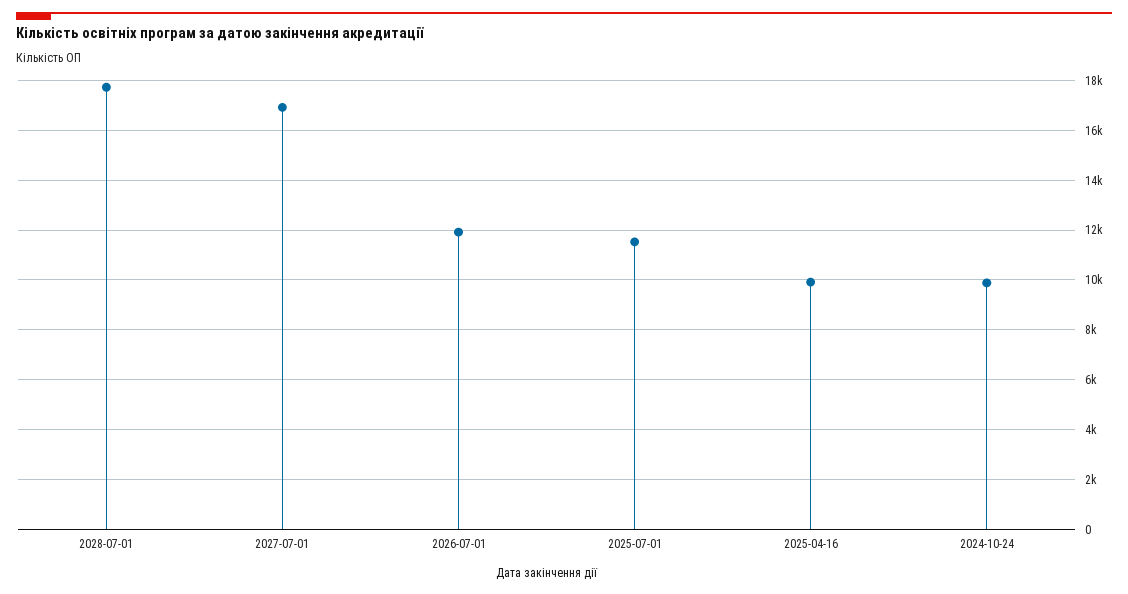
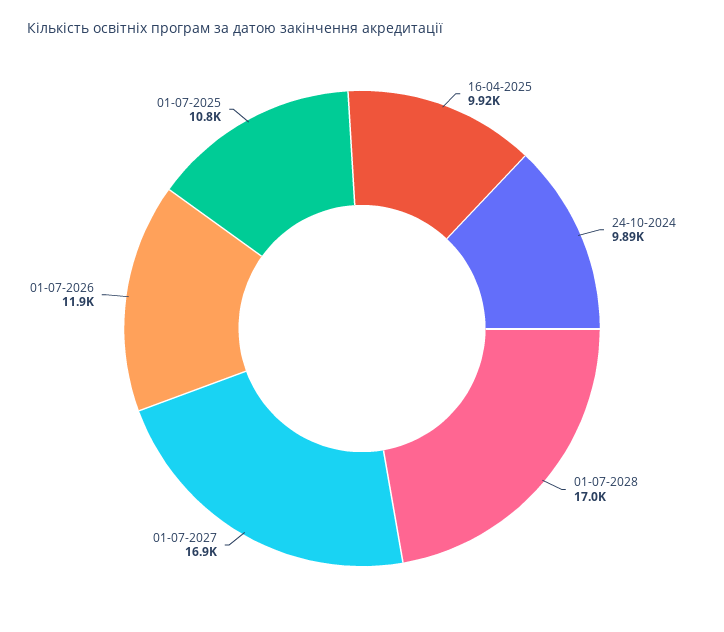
2028-07-01: 17750 -> 17000
2025-07-01: 11500 -> 10800

